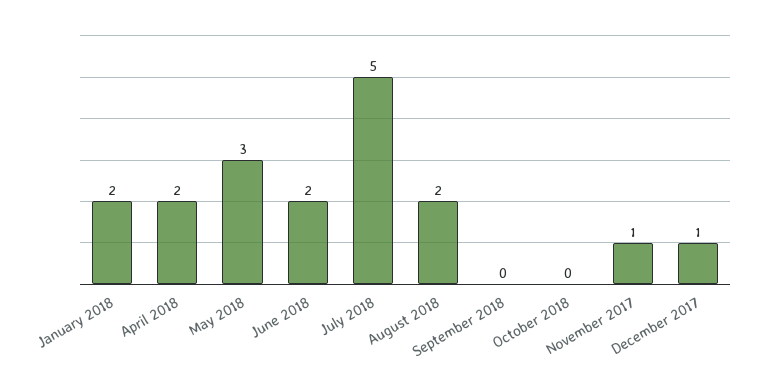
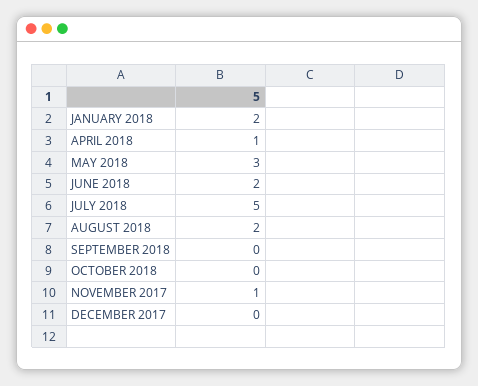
April 2018: 2 -> 1
December 2017: 1 -> 0

